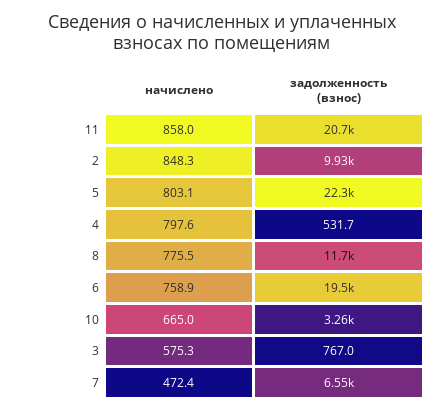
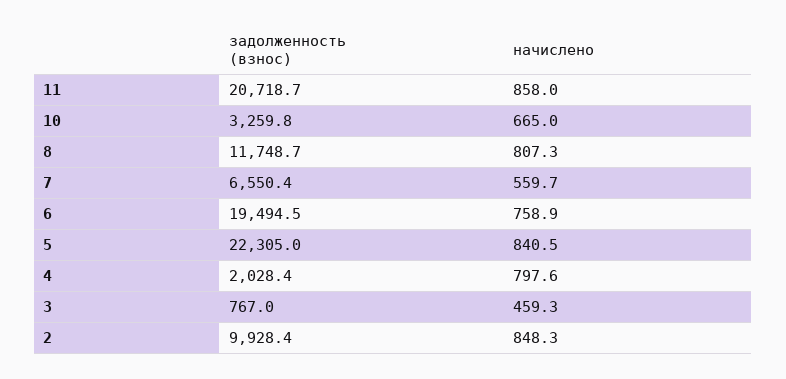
начислено, 5: 803.1 -> 840.5
задолженность (взнос), 4: 531.7 -> 2028.4
начислено, 8: 775.5 -> 807.3
начислено, 3: 575.3 -> 459.3
начислено, 7: 472.4 -> 559.7

